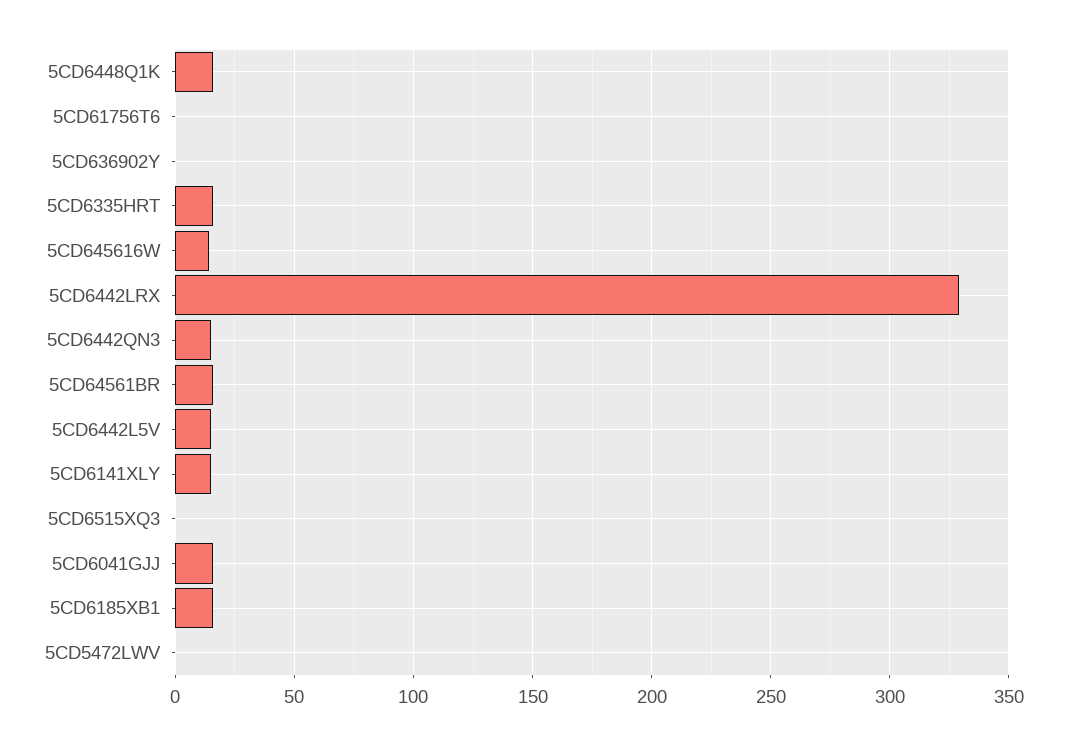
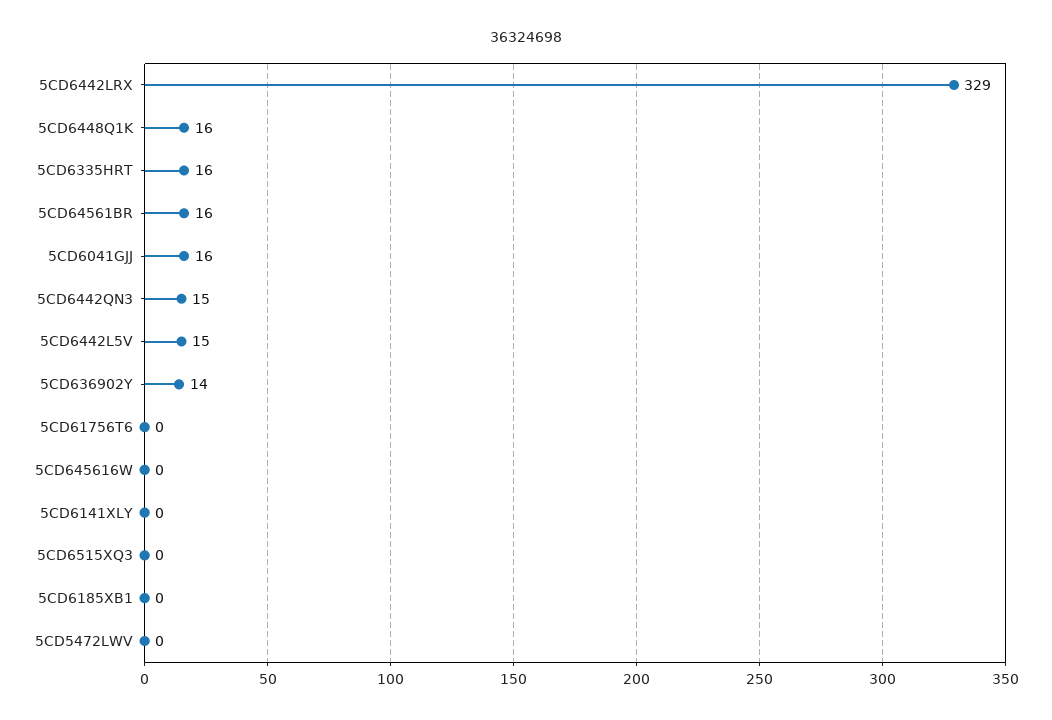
5CD636902Y: 0 -> 14
5CD645616W: 15 -> 0
5CD6141XLY: 15 -> 0
5CD6185XB1: 15 -> 0

